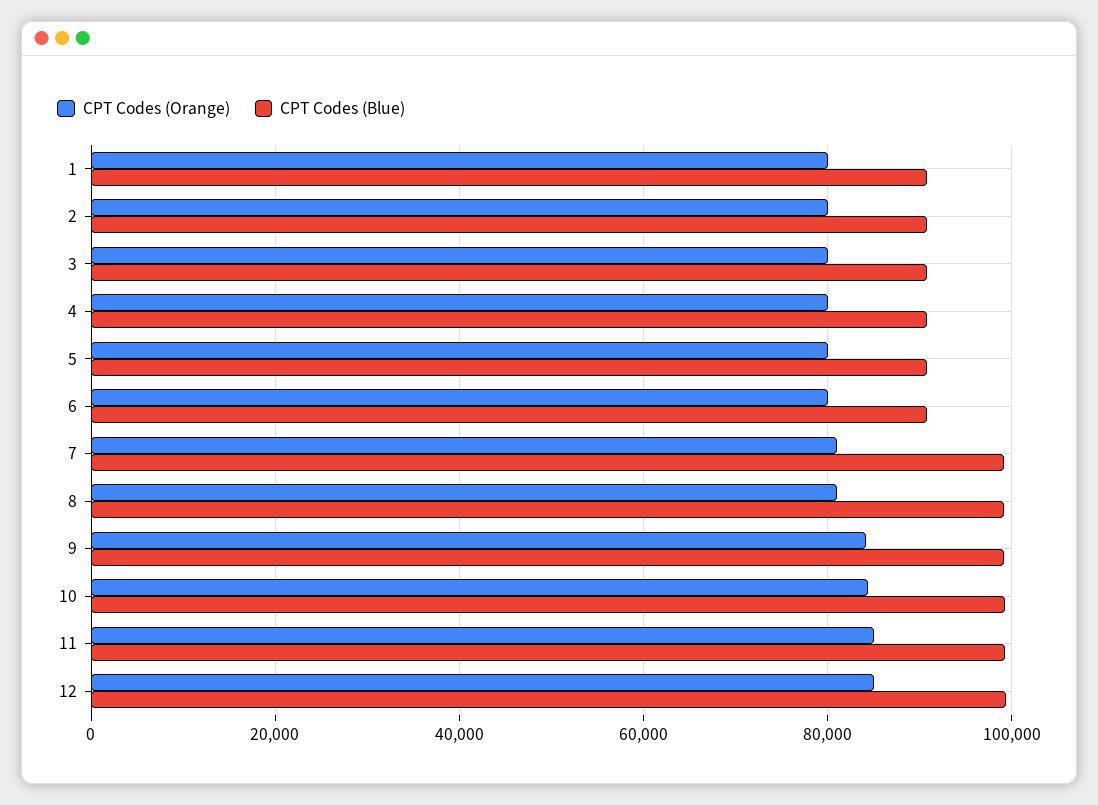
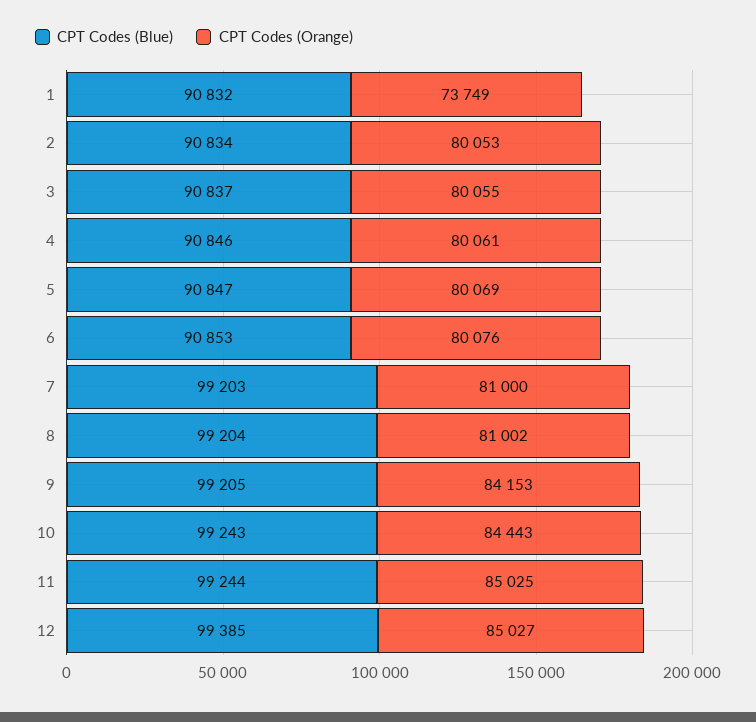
CPT Codes (Orange), 1: 80000 -> 73749

